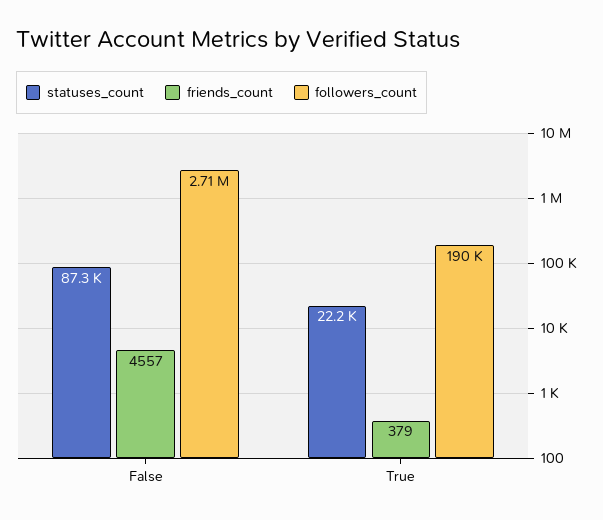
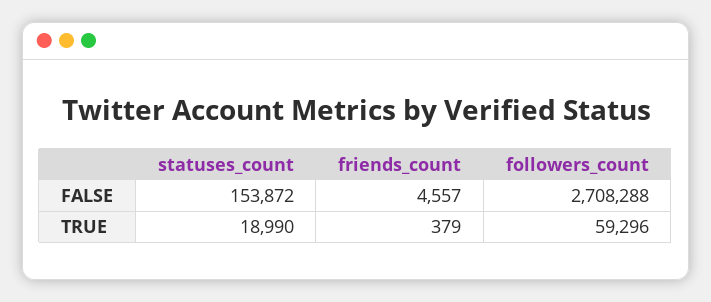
statuses_count, False: 87300 -> 153872
statuses_count, True: 22200 -> 18990
followers_count, True: 190000 -> 59296

